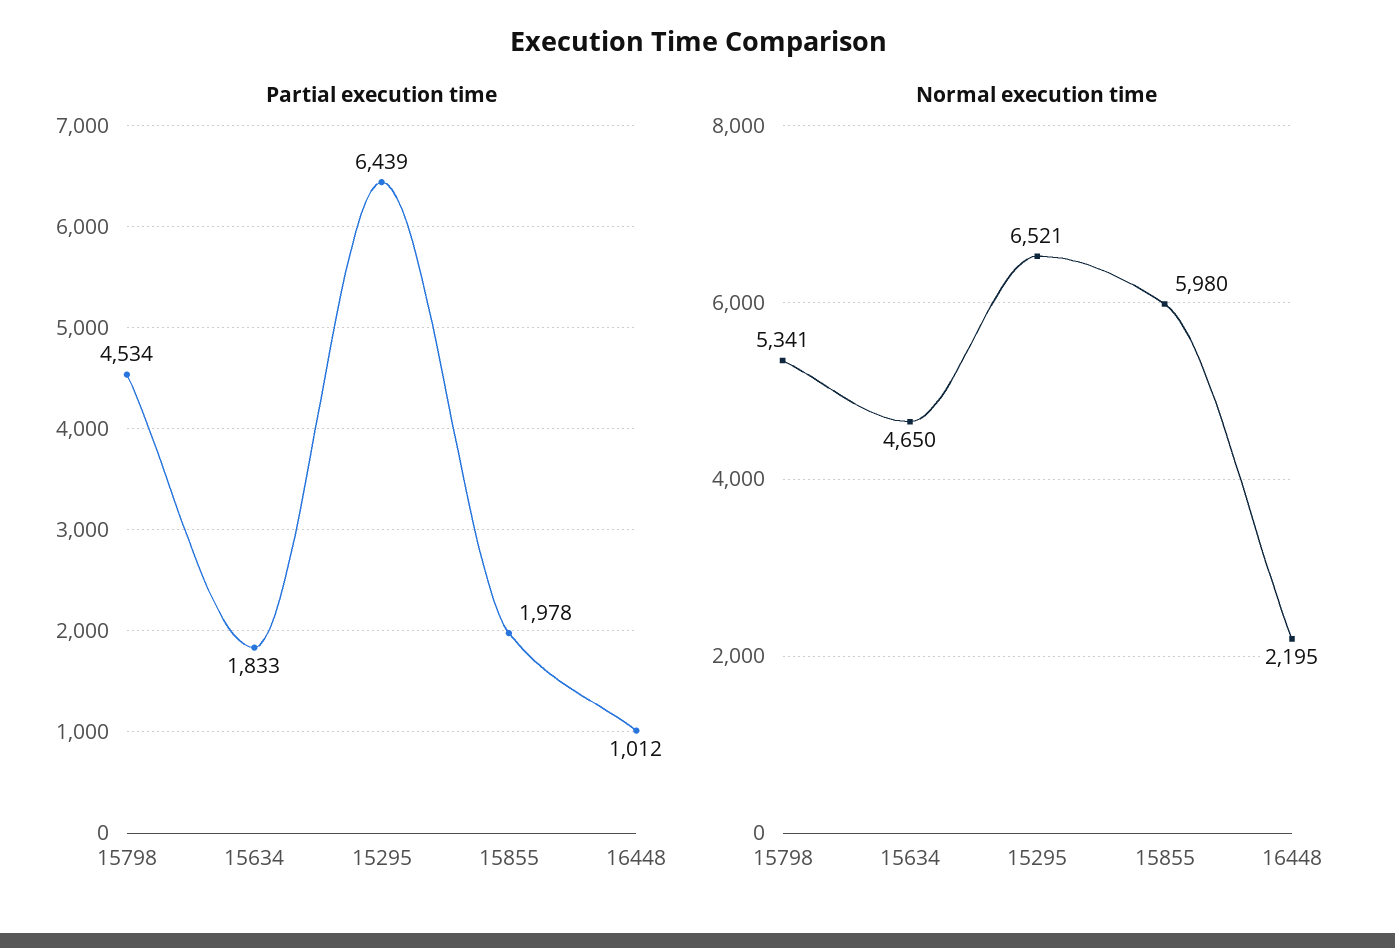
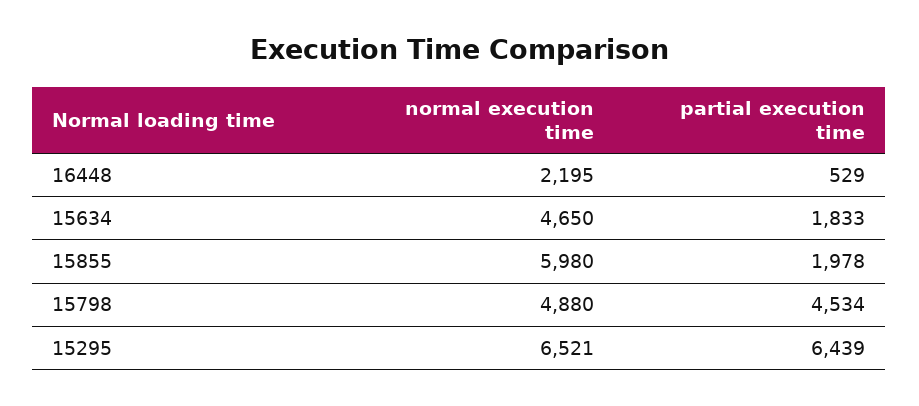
Partial execution time, 16448: 1012 -> 529
Normal execution time, 15798: 5341 -> 4880

